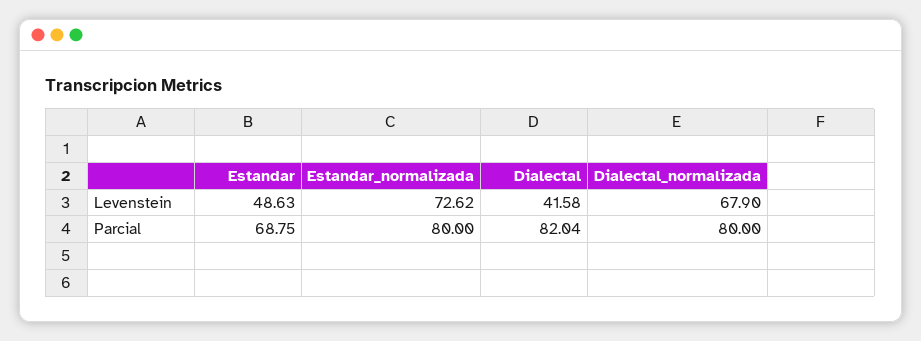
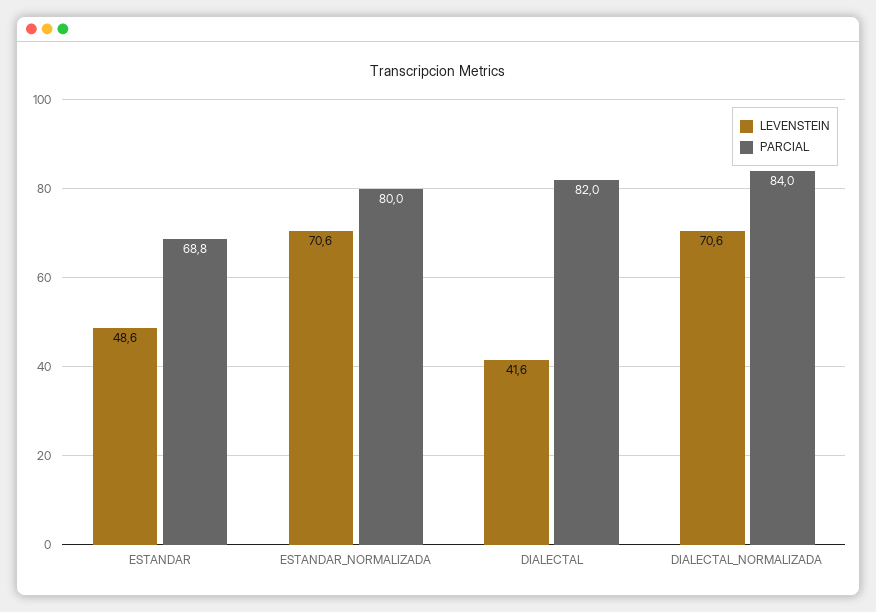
Levenstein, Estandar_normalizada: 72.62 -> 70.6
Levenstein, Dialectal_normalizada: 67.9 -> 70.6
Parcial, Dialectal_normalizada: 80 -> 84

